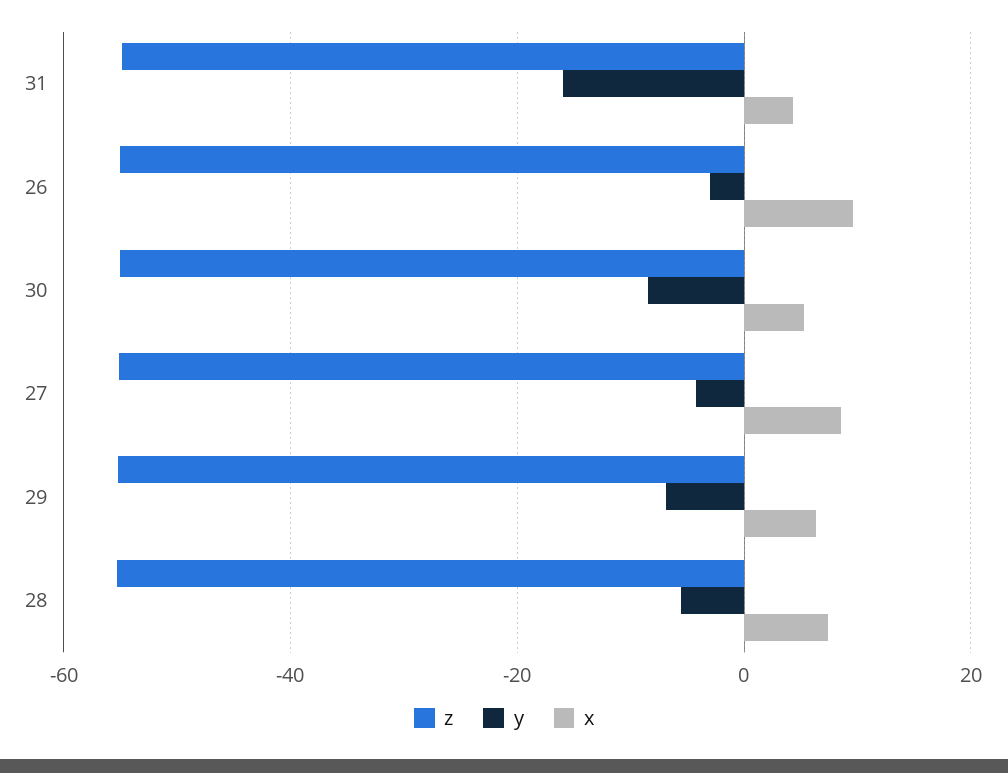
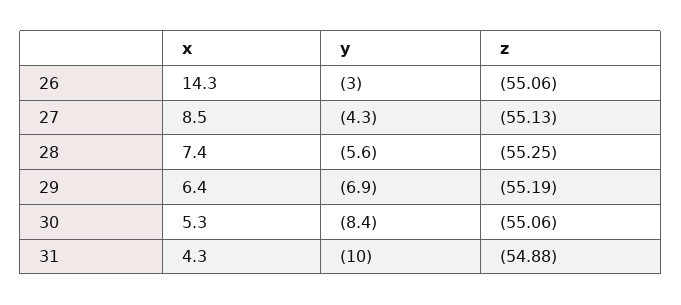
y, 31: -16 -> -10
x, 26: 10 -> 14.3

